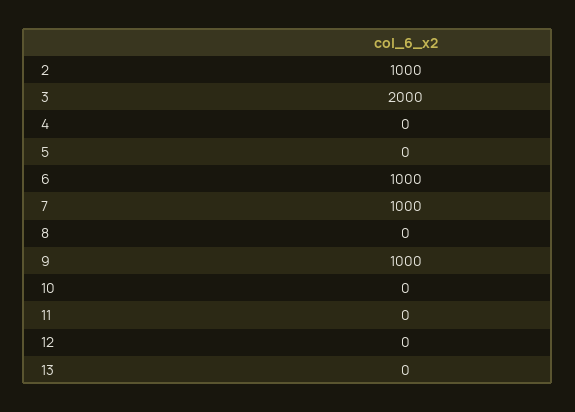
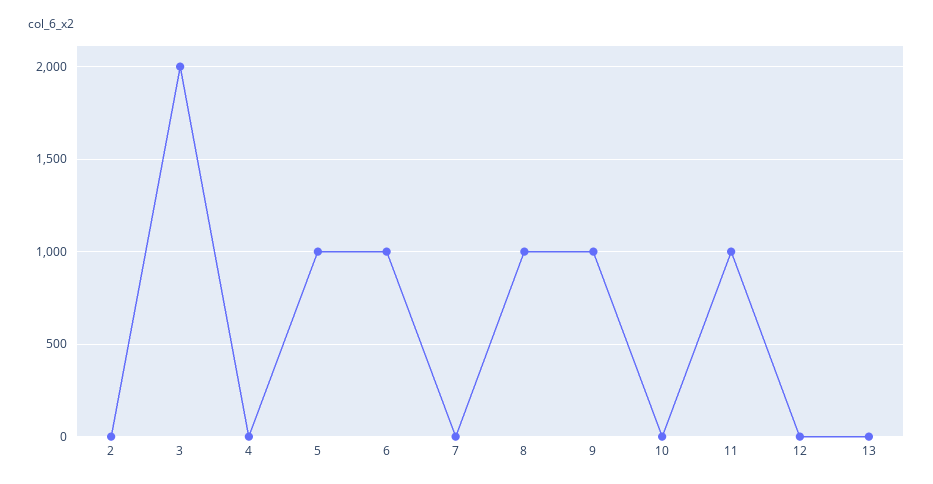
2: 1000 -> 0
5: 0 -> 1000
7: 1000 -> 0
8: 0 -> 1000
11: 0 -> 1000

